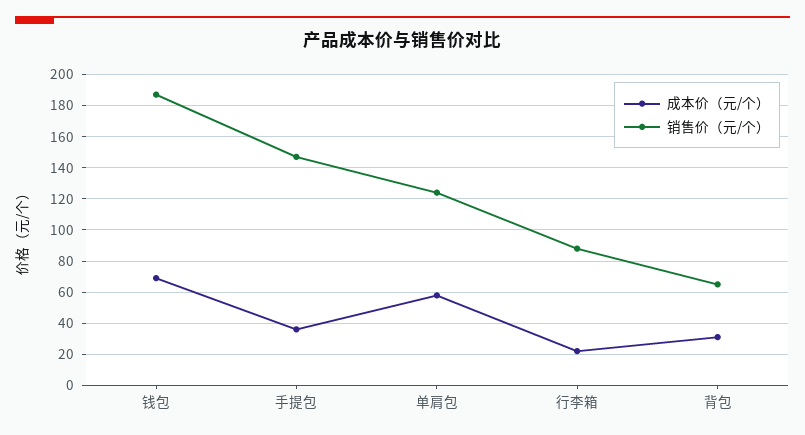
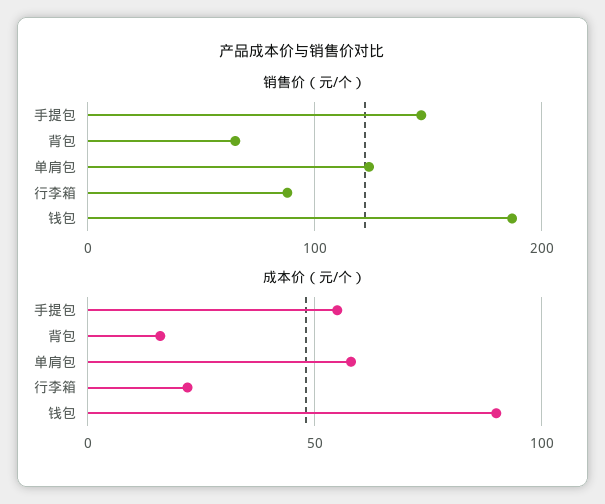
成本价（元/个）, 钱包: 70 -> 90
成本价（元/个）, 手提包: 35 -> 55
成本价（元/个）, 背包: 30 -> 15

